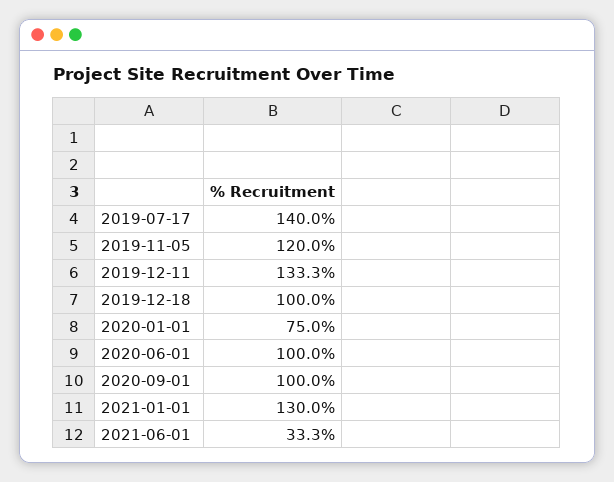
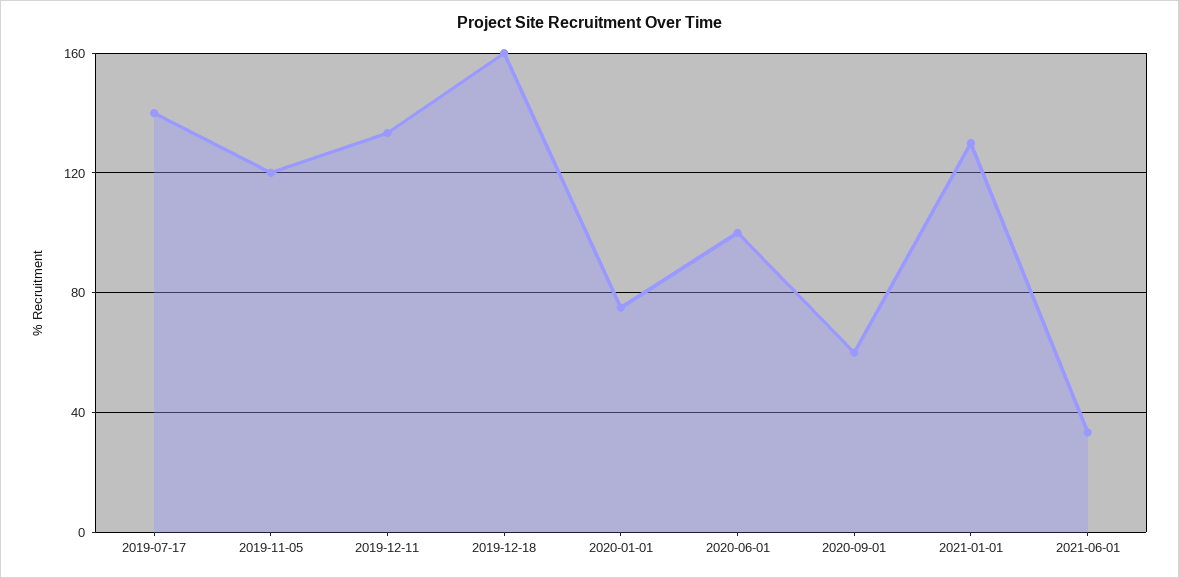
2019-12-18: 100 -> 160
2020-09-01: 100 -> 60

